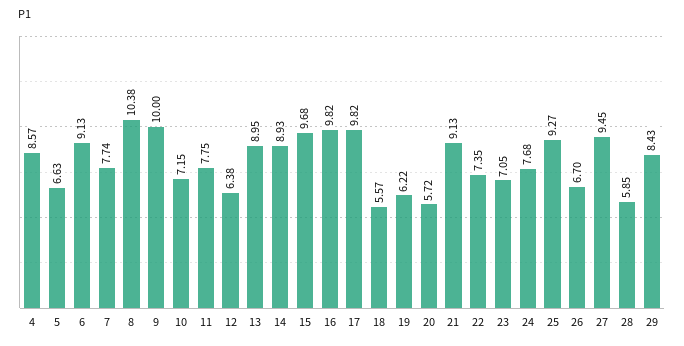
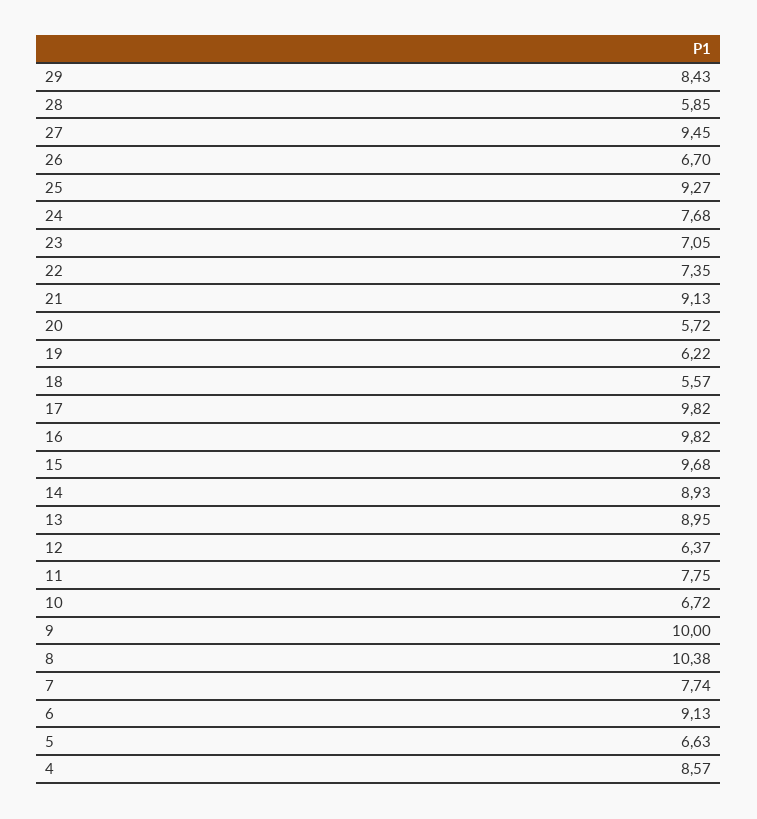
10: 7.15 -> 6.72
12: 6.38 -> 6.37

